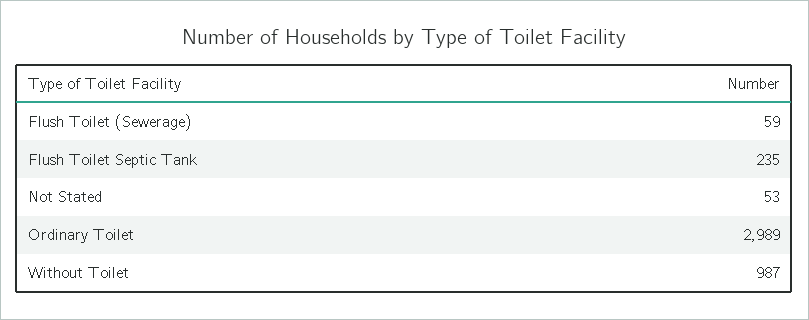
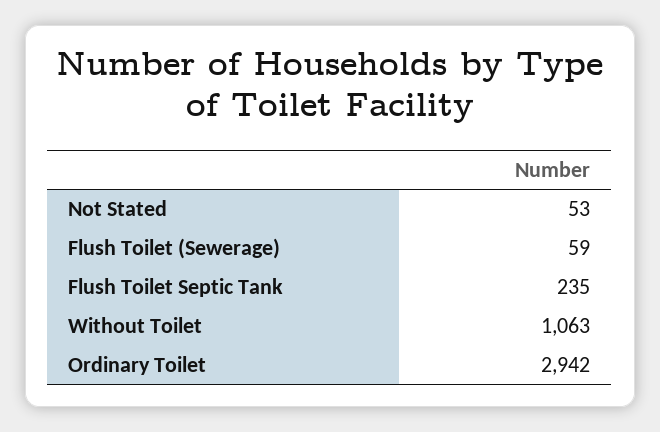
Ordinary Toilet: 2989 -> 2942
Without Toilet: 987 -> 1063

